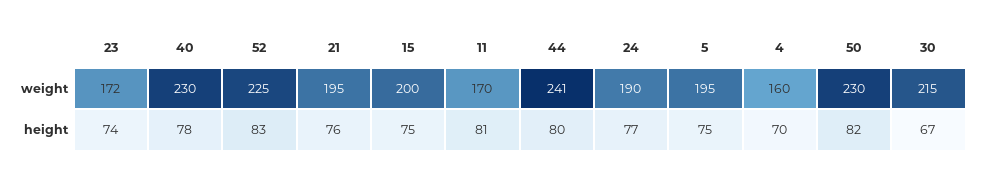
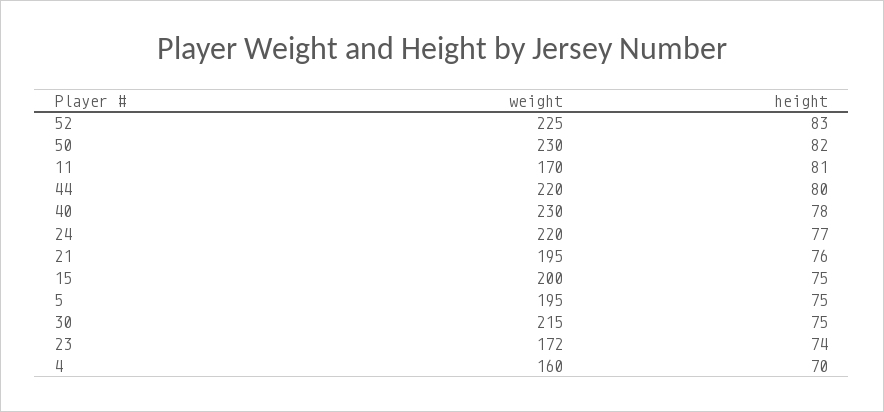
44, weight: 241 -> 220
24, weight: 190 -> 220
30, height: 67 -> 75

